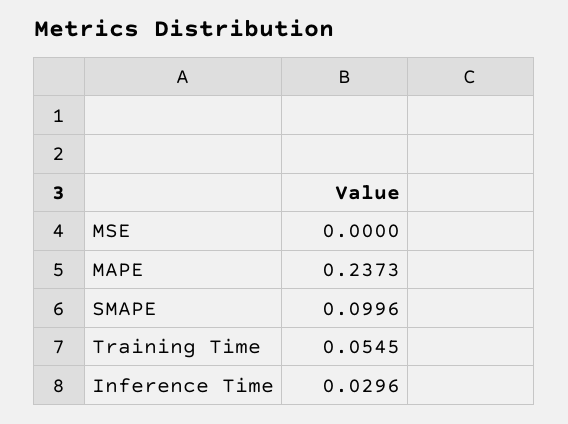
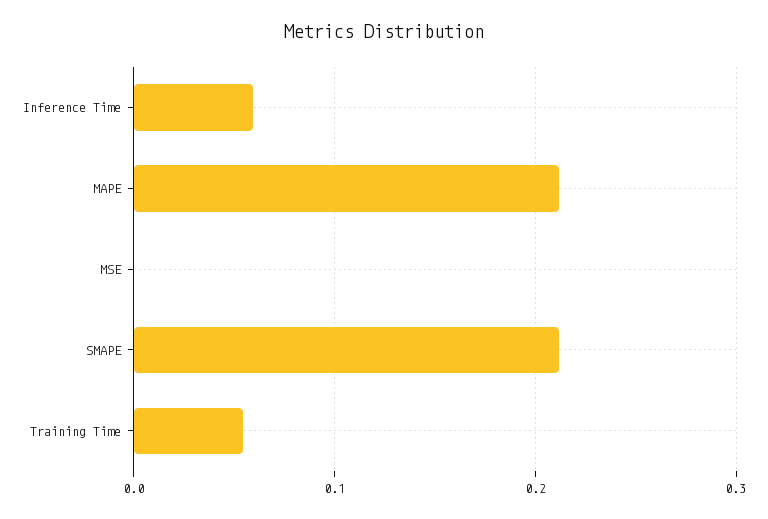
MAPE: 0.2373 -> 0.21
SMAPE: 0.0996 -> 0.21
Inference Time: 0.0296 -> 0.06

